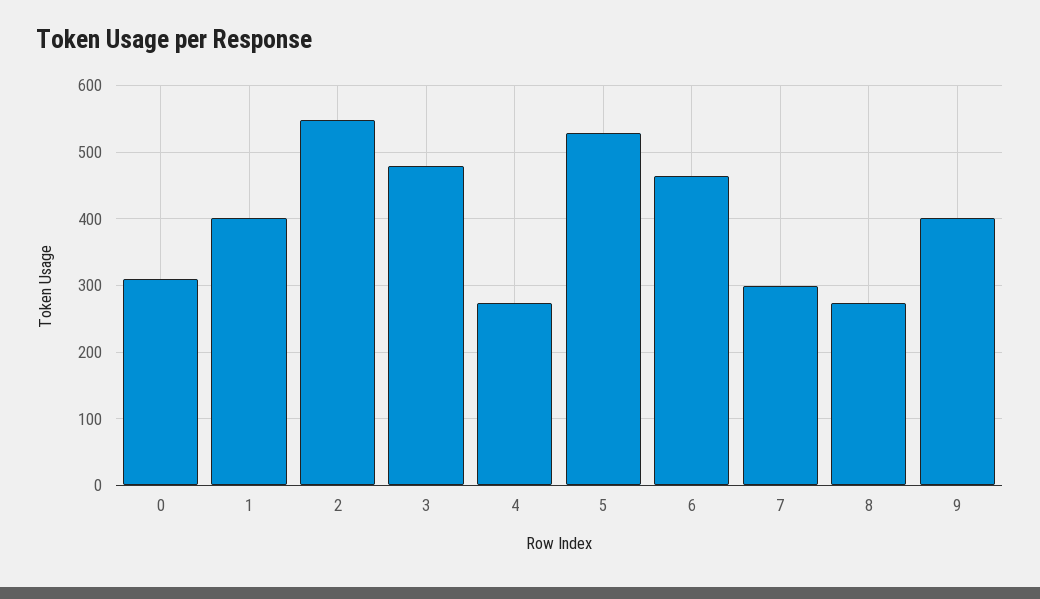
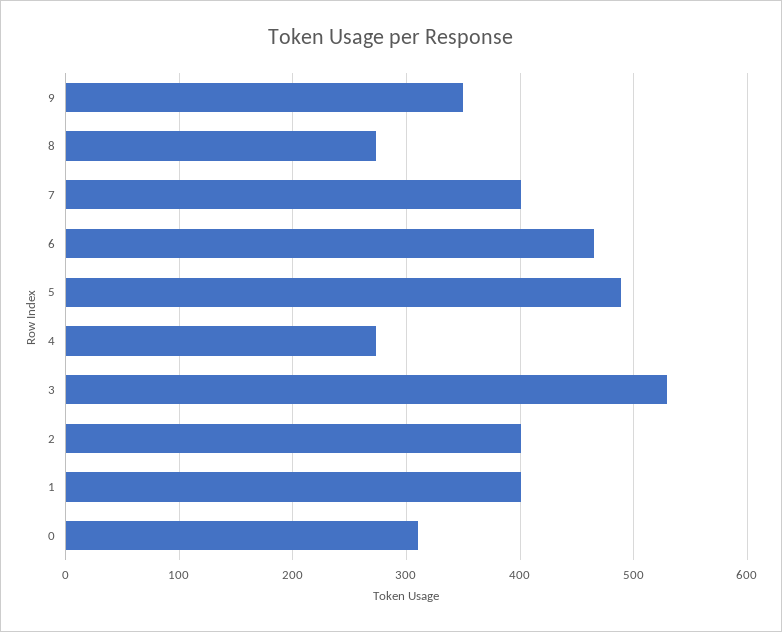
2: 550 -> 400
3: 480 -> 530
5: 530 -> 490
7: 300 -> 400
9: 400 -> 350

